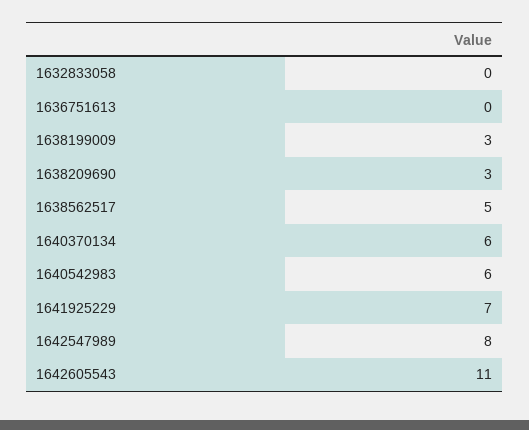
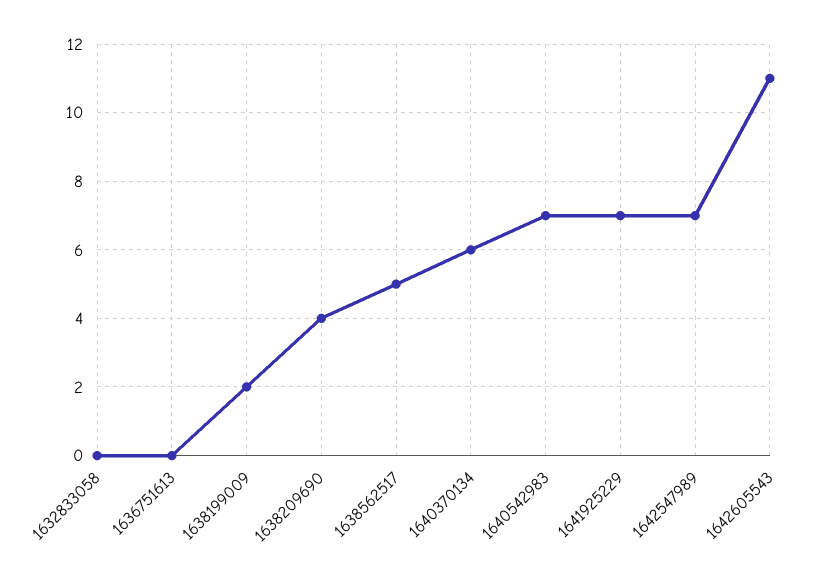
1638199009: 3 -> 2
1638209690: 3 -> 4
1640542983: 6 -> 7
1642547989: 8 -> 7

